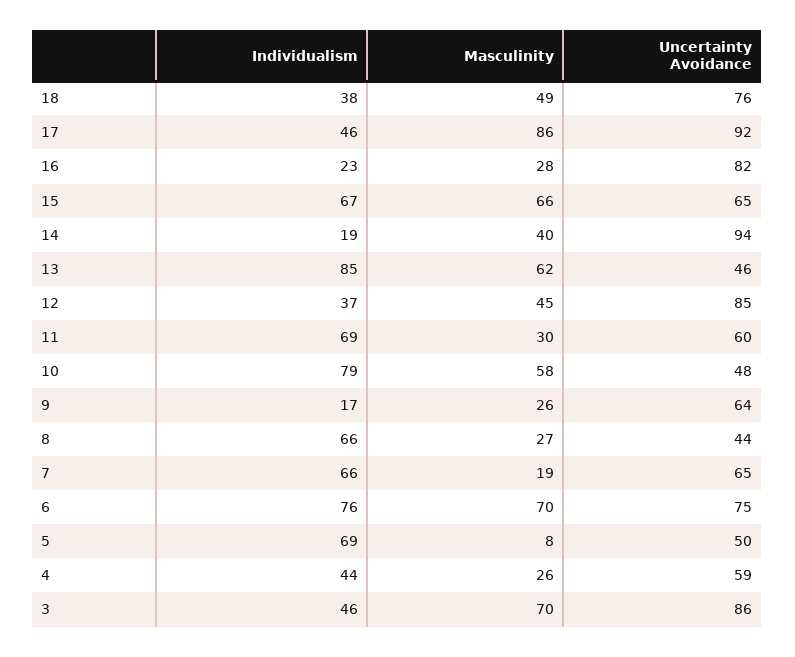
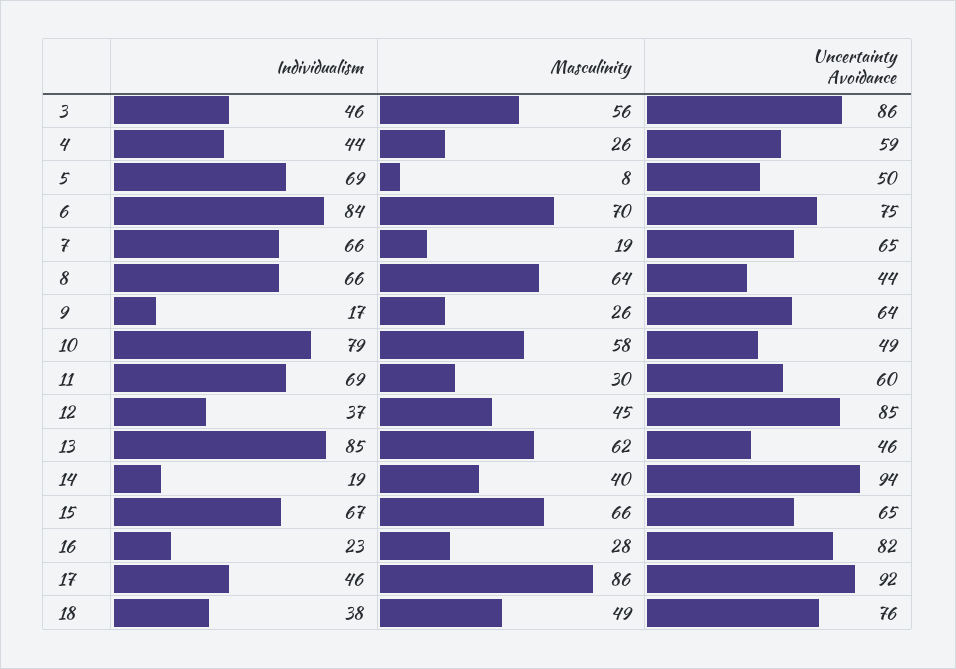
Uncertainty Avoidance, 10: 48 -> 49
Masculinity, 8: 27 -> 64
Individualism, 6: 76 -> 84
Masculinity, 3: 70 -> 56

